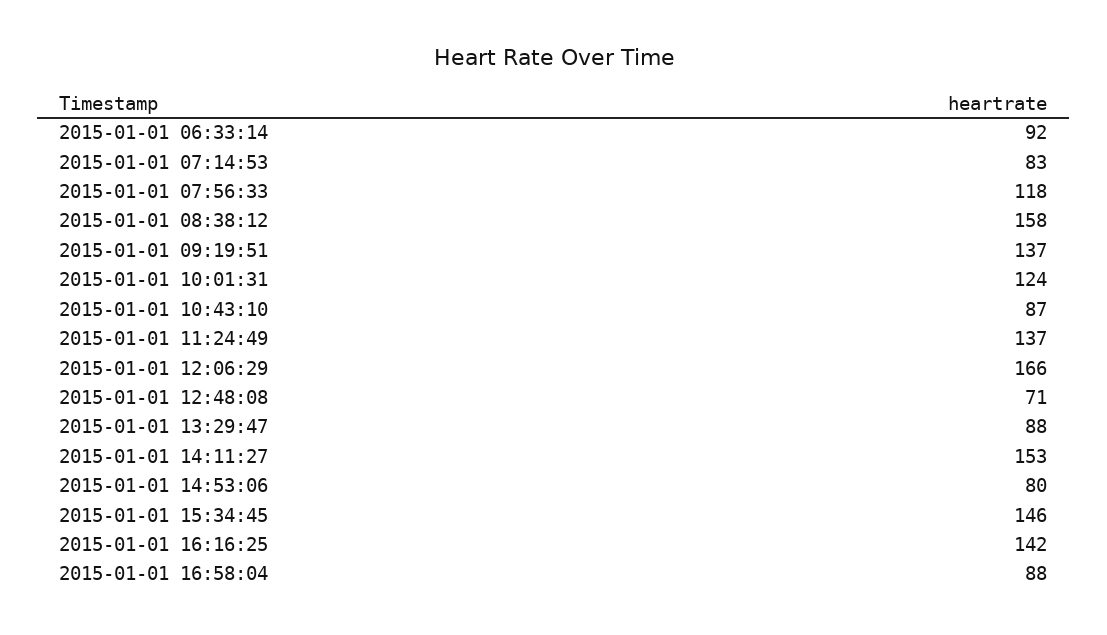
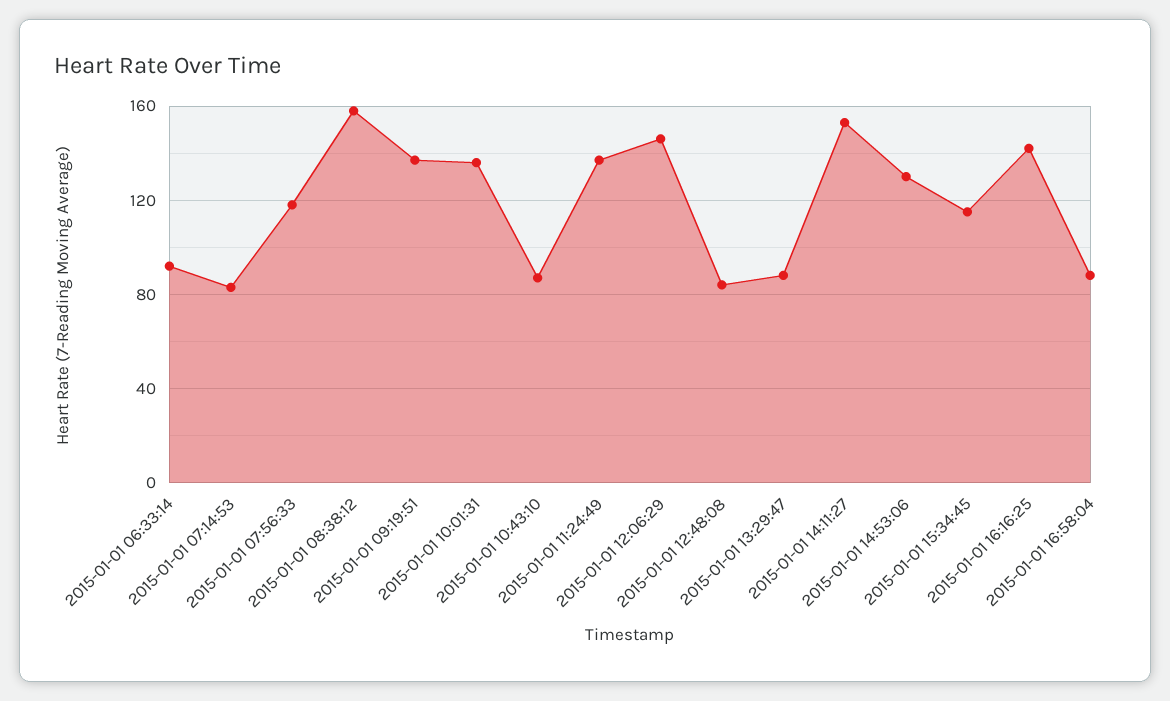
2015-01-01 10:01:31: 124 -> 135
2015-01-01 12:06:29: 166 -> 145
2015-01-01 12:48:08: 71 -> 85
2015-01-01 14:53:06: 80 -> 130
2015-01-01 15:34:45: 146 -> 115

